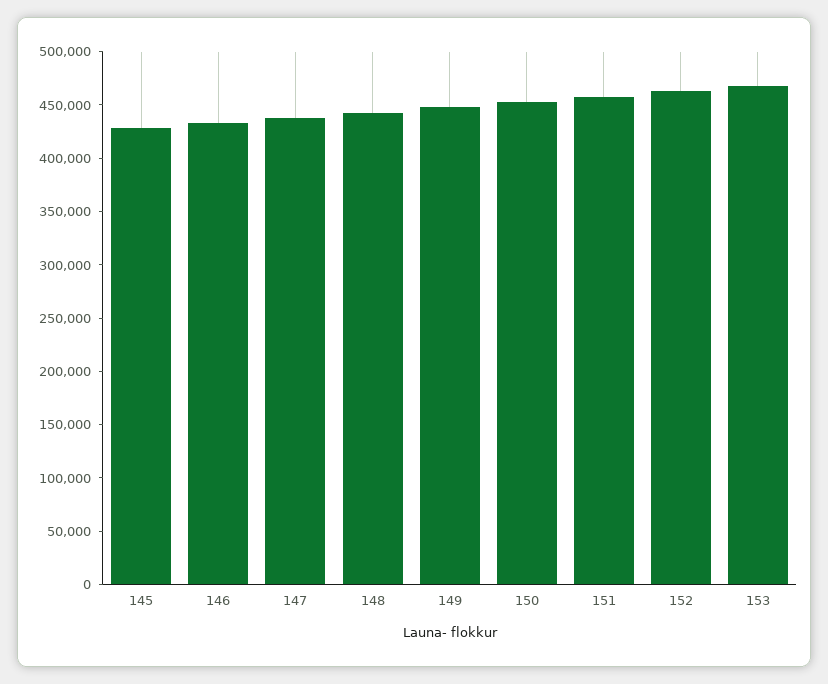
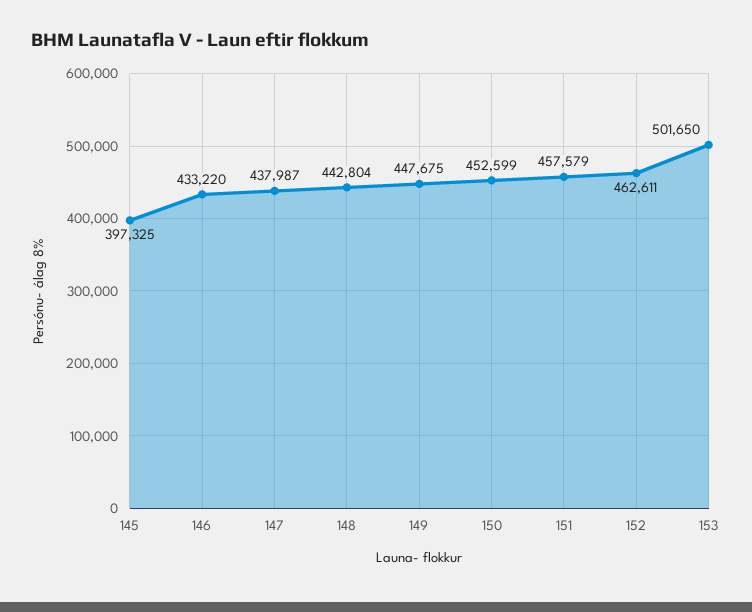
145: 430000 -> 397325
153: 470000 -> 501650

